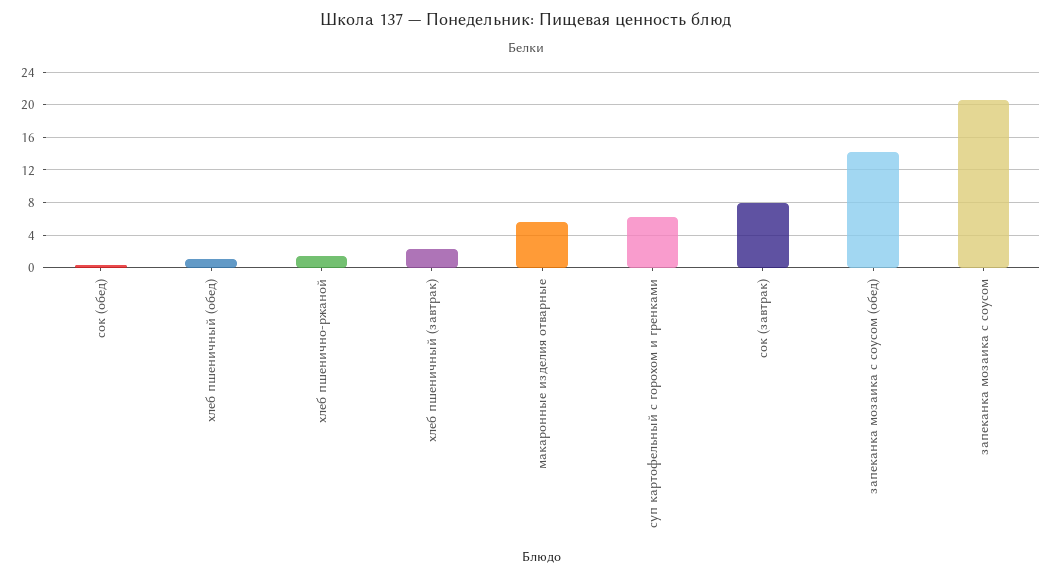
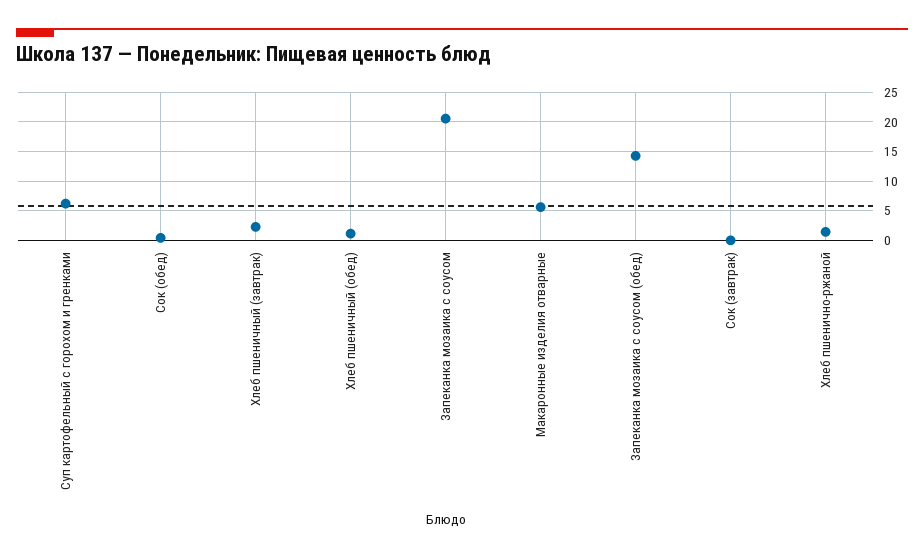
сок (завтрак): 8 -> 0

